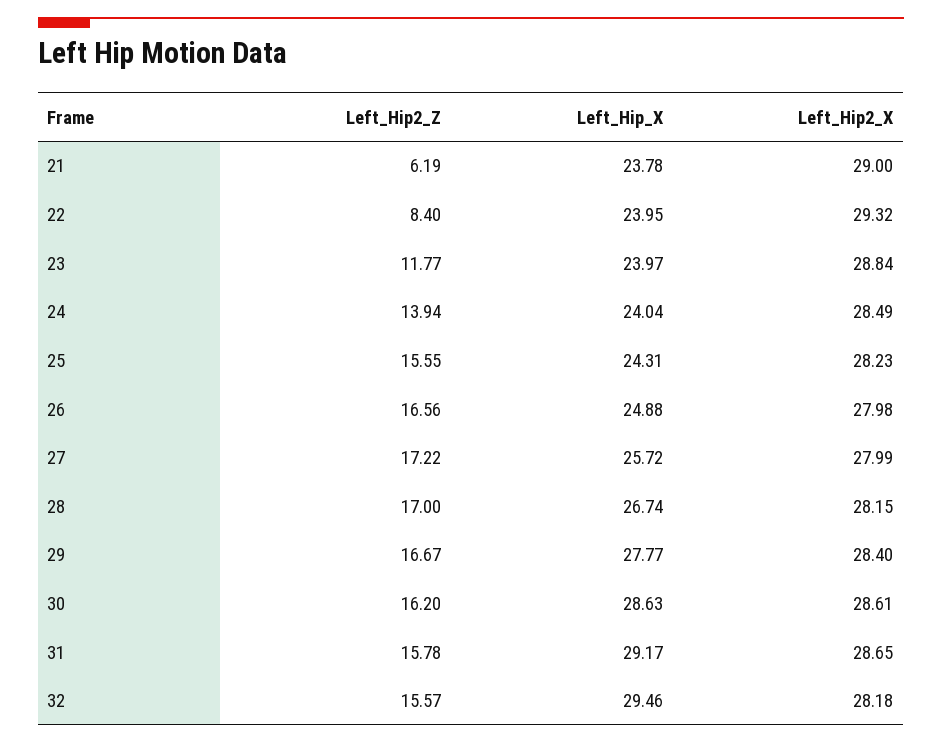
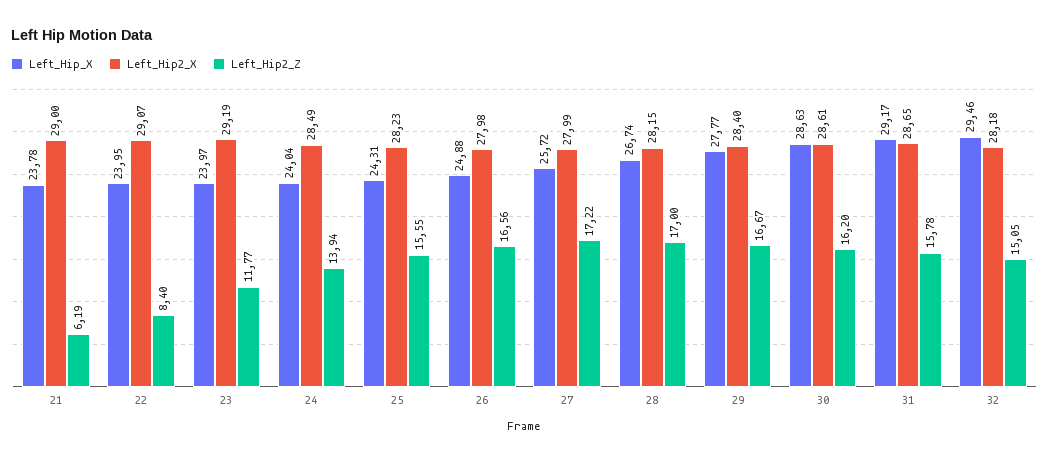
Left_Hip2_X, 22: 29.32 -> 29.07
Left_Hip2_X, 23: 28.84 -> 29.19
Left_Hip2_Z, 32: 15.57 -> 15.05

